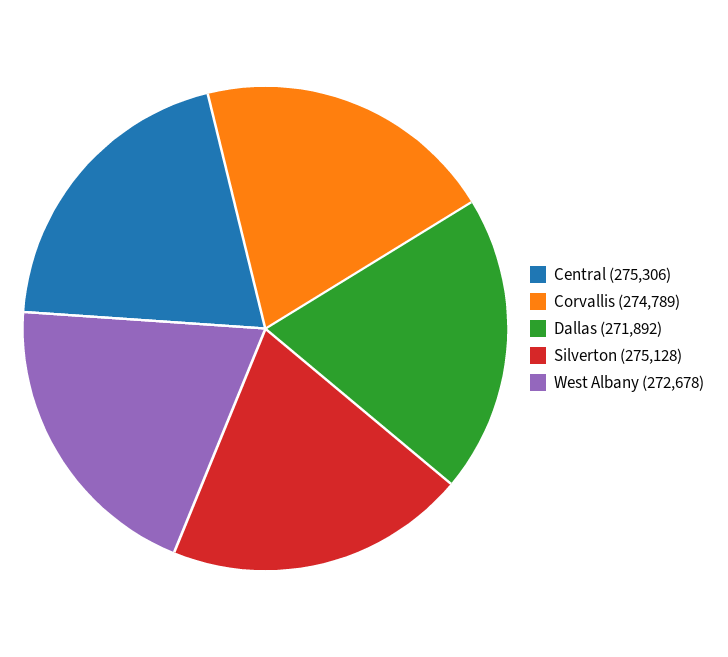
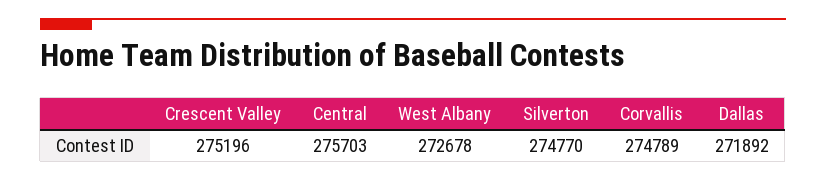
Central: 275306 -> 275703
Silverton: 275128 -> 274770
Crescent Valley: none -> 275196

